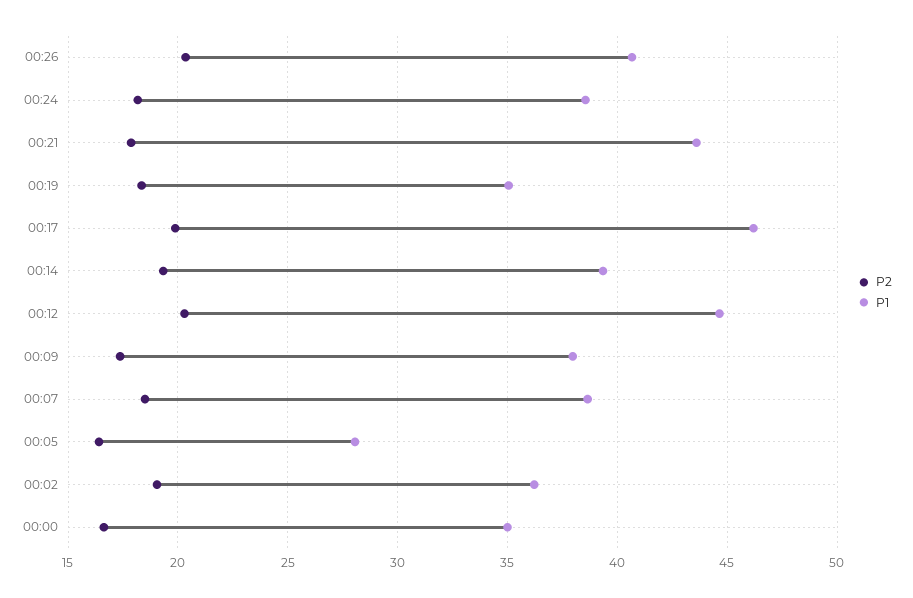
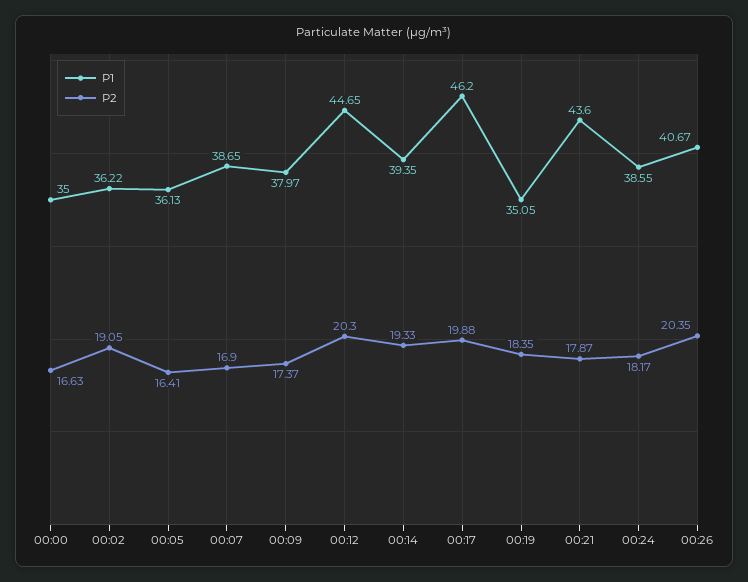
P2, 00:07: 18.5 -> 16.9
P1, 00:05: 28 -> 36.13

